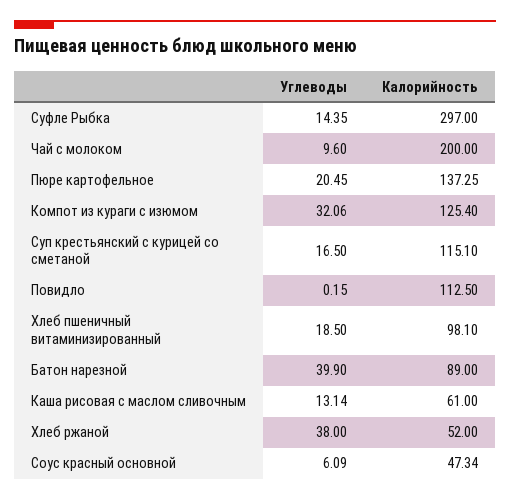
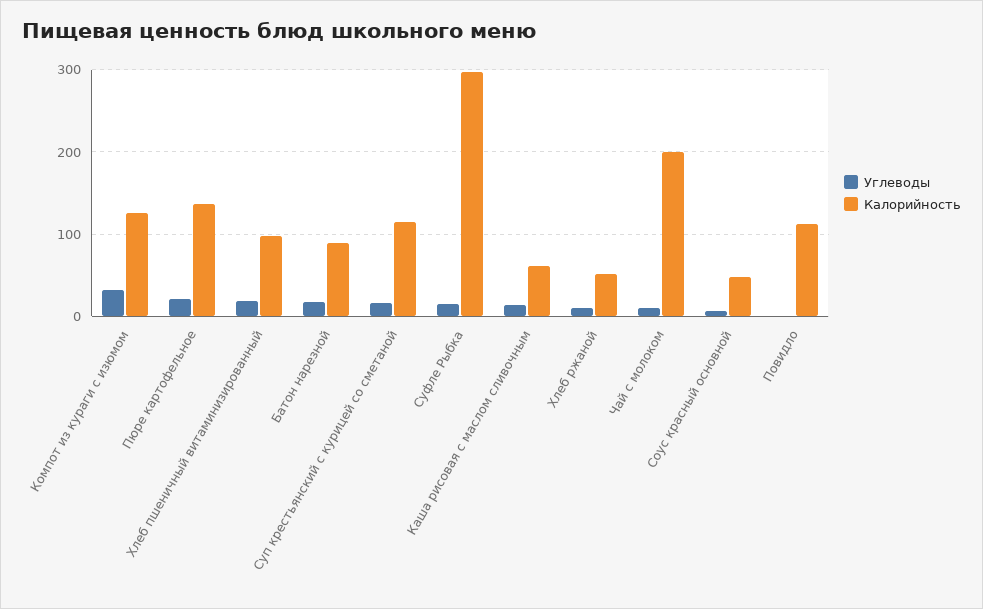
Углеводы, Батон нарезной: 39.9 -> 20
Углеводы, Хлеб ржаной: 38 -> 10

